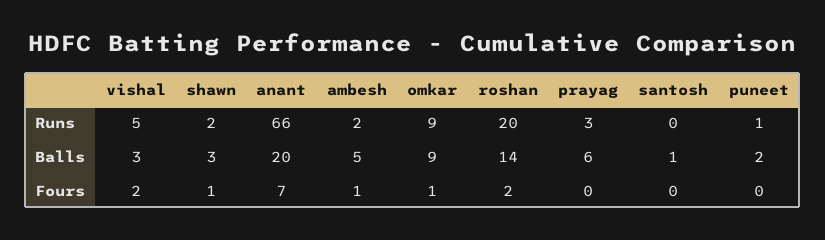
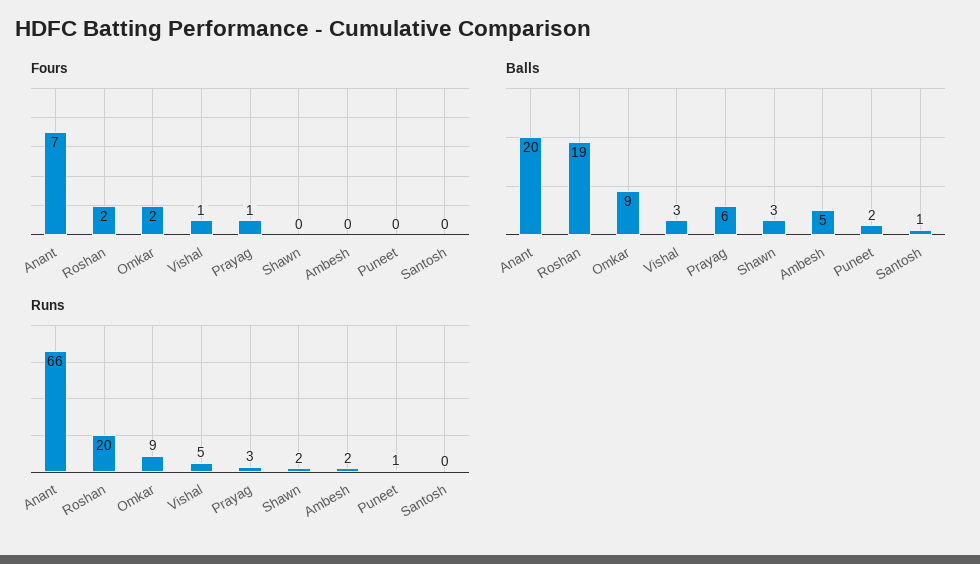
Balls, roshan: 14 -> 19
Fours, vishal: 2 -> 1
Fours, shawn: 1 -> 0
Fours, ambesh: 1 -> 0
Fours, omkar: 1 -> 2
Fours, prayag: 0 -> 1

